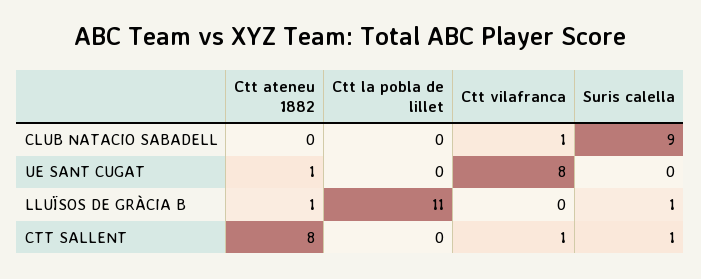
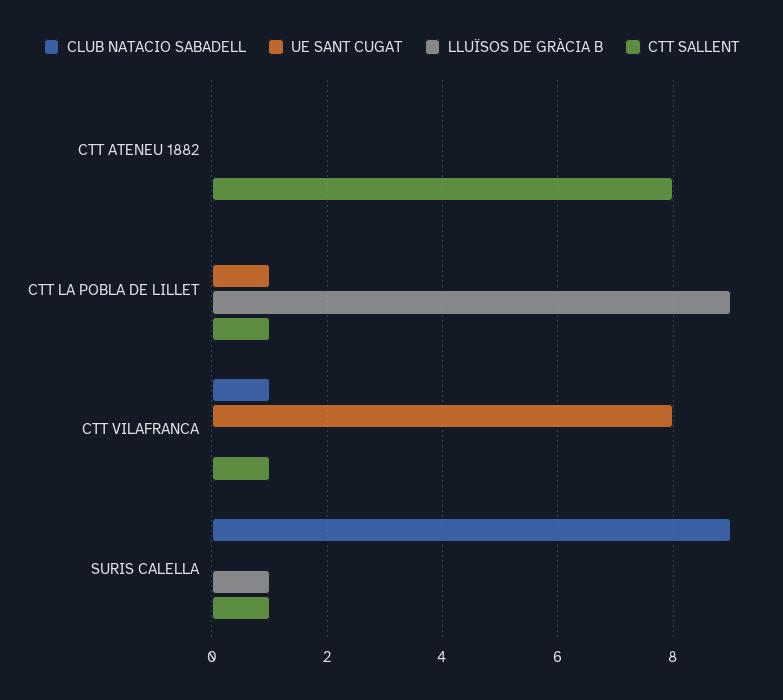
UE SANT CUGAT, Ctt ateneu 1882: 1 -> 0
UE SANT CUGAT, Ctt la pobla de lillet: 0 -> 1
LLUÏSOS DE GRÀCIA B, Ctt ateneu 1882: 1 -> 0
LLUÏSOS DE GRÀCIA B, Ctt la pobla de lillet: 11 -> 9
CTT SALLENT, Ctt la pobla de lillet: 0 -> 1

